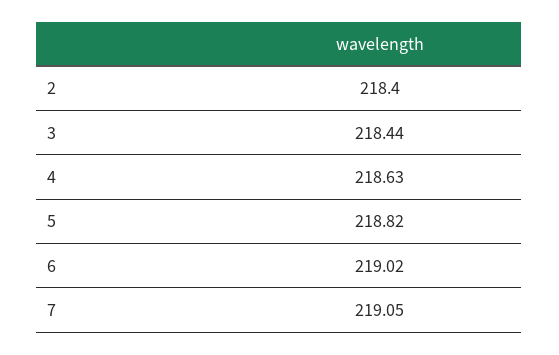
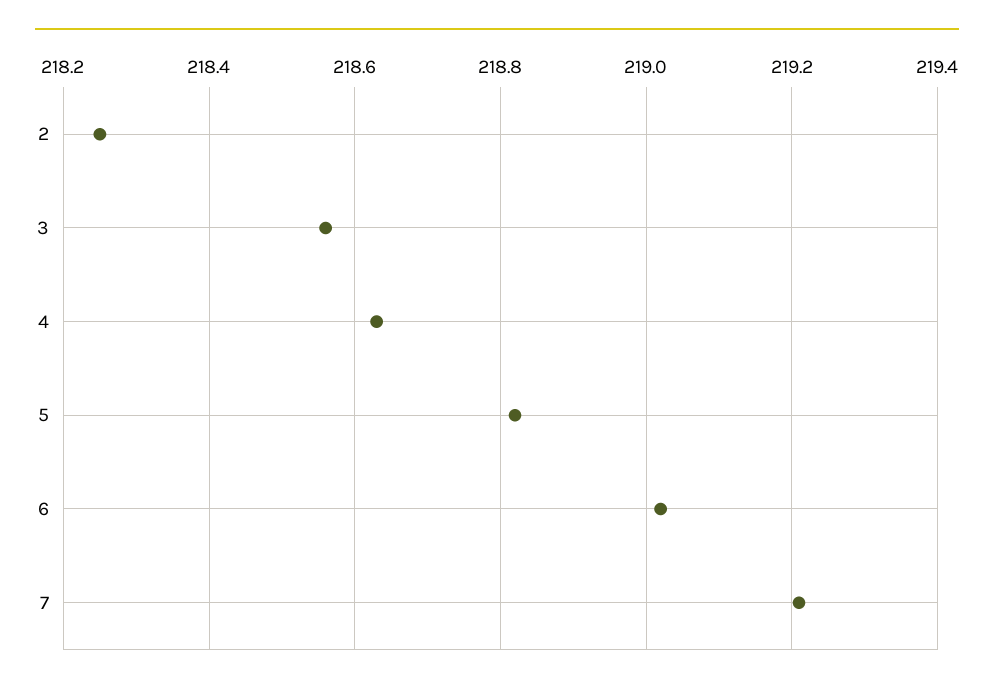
2: 218.4 -> 218.25
3: 218.44 -> 218.55
7: 219.05 -> 219.2

